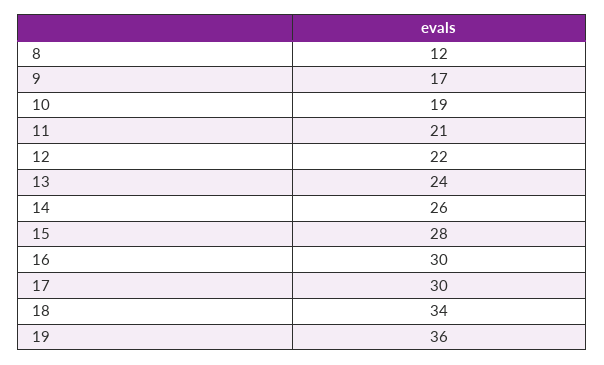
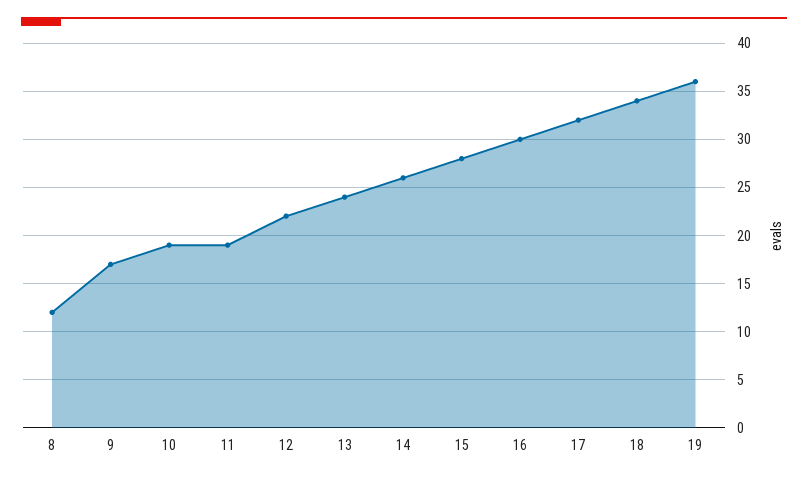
11: 21 -> 19
17: 30 -> 32

